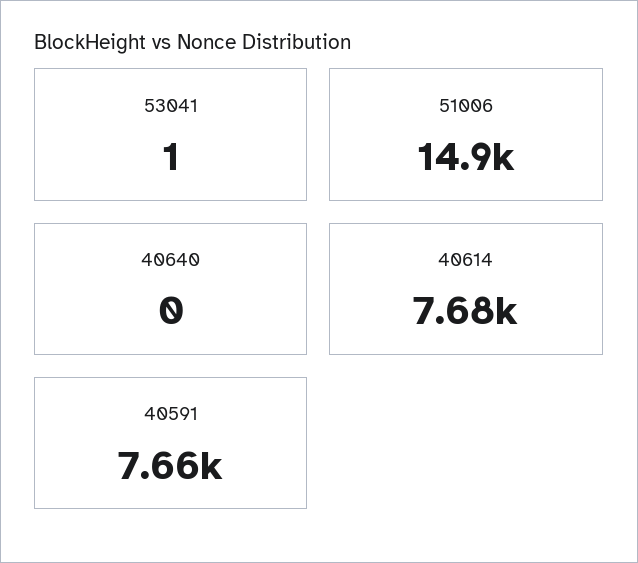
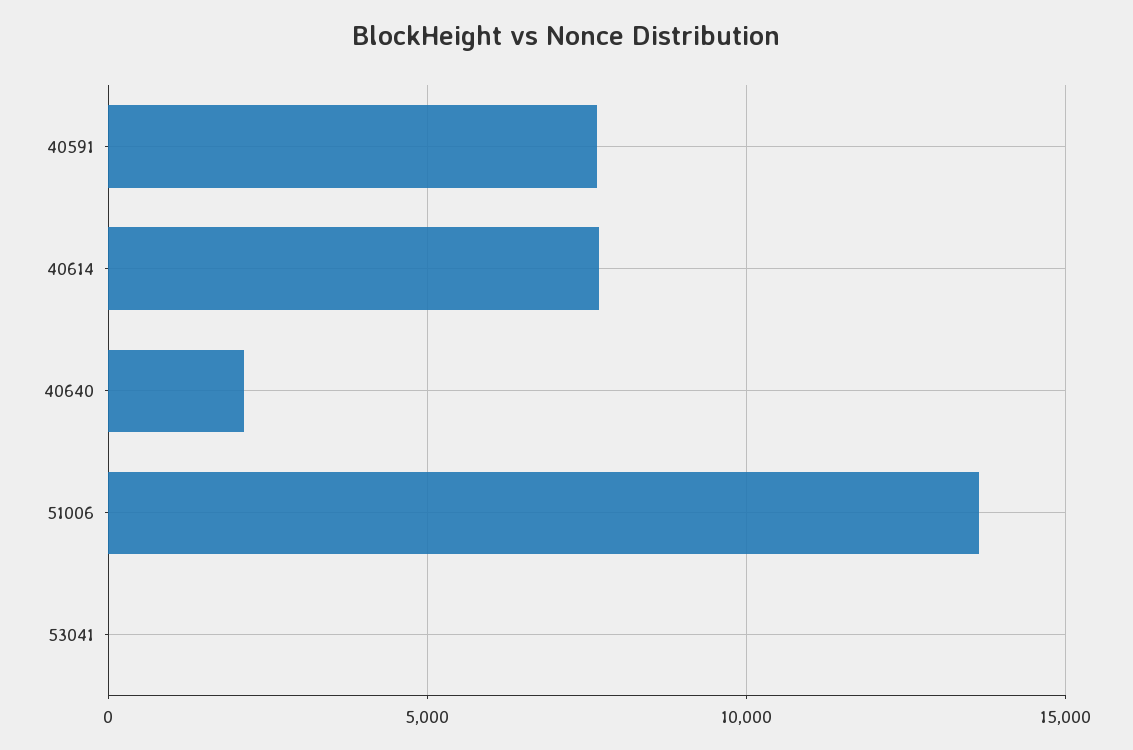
51006: 14900 -> 13500
40640: 0 -> 2000

